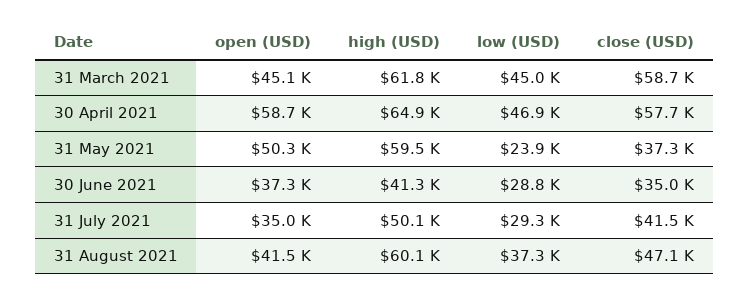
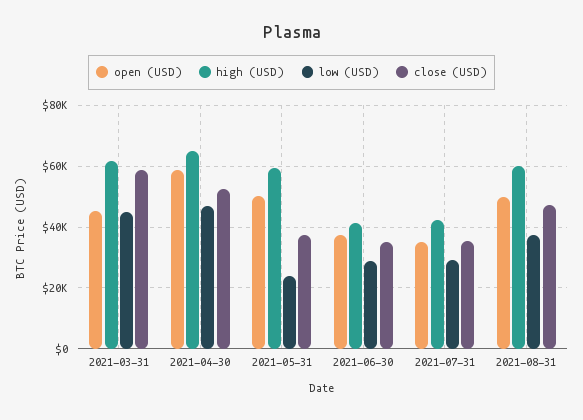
close (USD), 30 April 2021: 57700 -> 52000
high (USD), 31 July 2021: 50100 -> 42000
close (USD), 31 July 2021: 41500 -> 36000
open (USD), 31 August 2021: 41500 -> 50000

